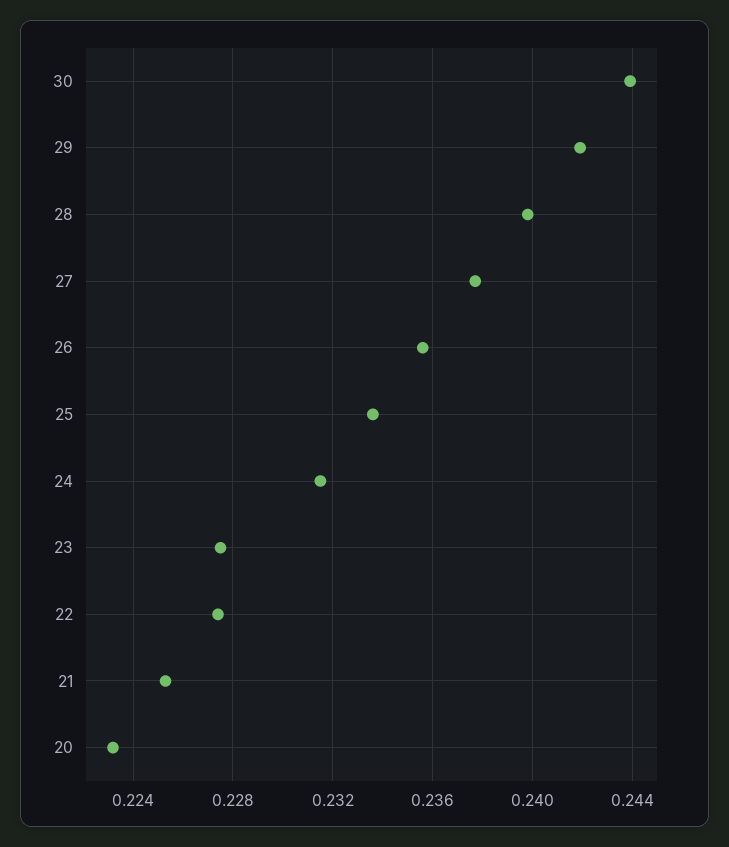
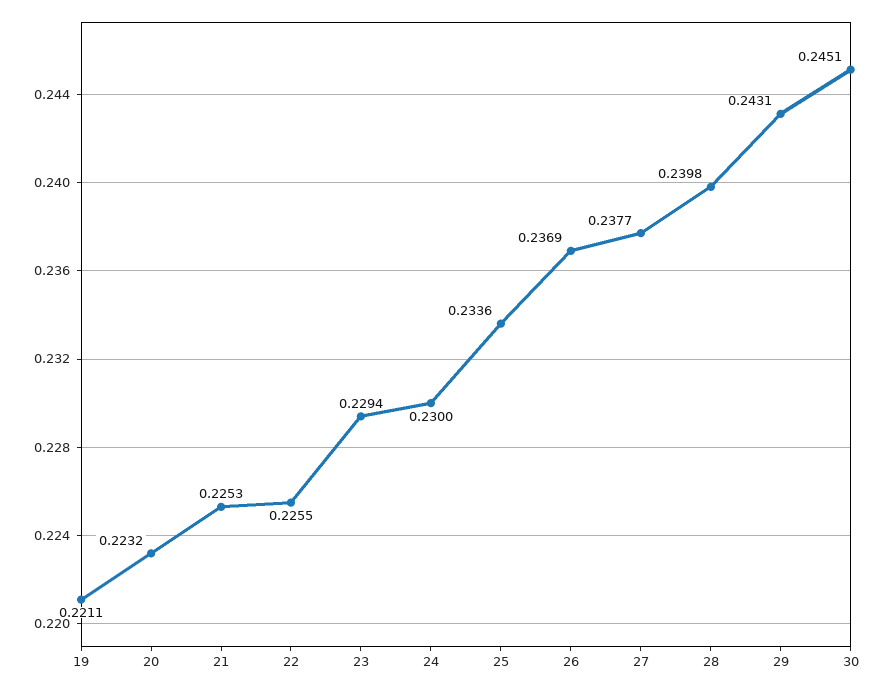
30: 0.244 -> 0.2451
29: 0.242 -> 0.2431
26: 0.2355 -> 0.2369
24: 0.2315 -> 0.23
23: 0.2275 -> 0.2294
22: 0.2275 -> 0.2255
19: none -> 0.2211

